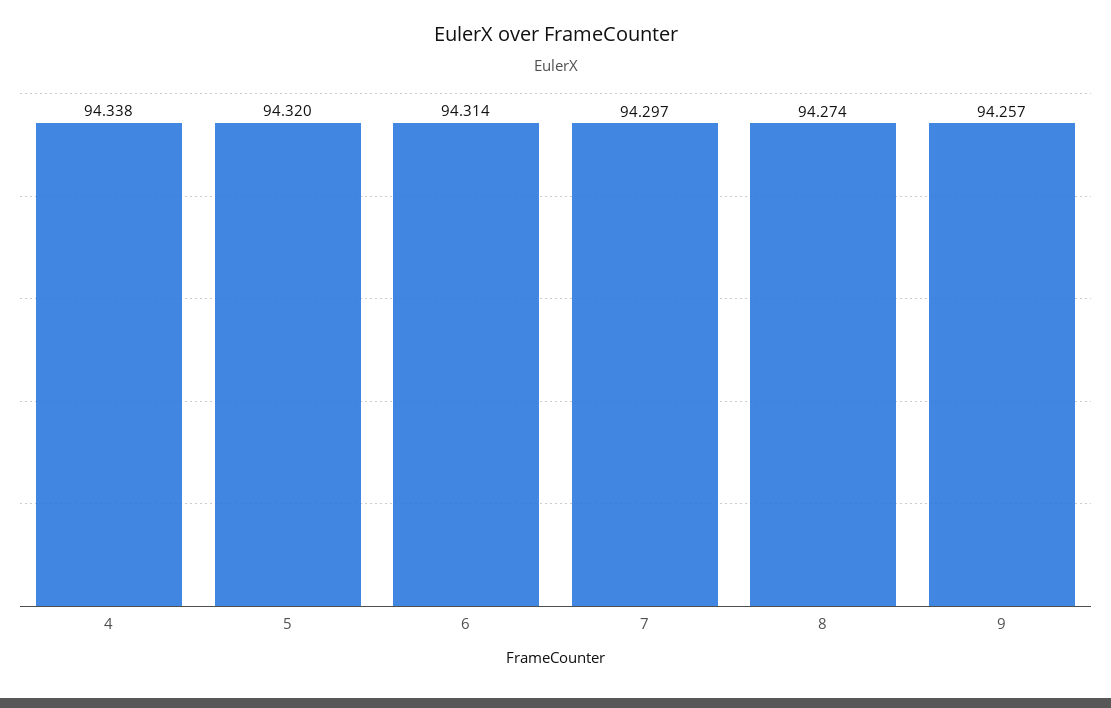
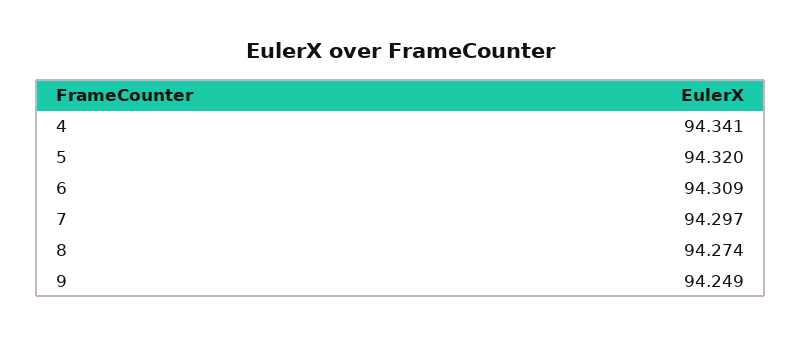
4: 94.338 -> 94.341
6: 94.314 -> 94.309
9: 94.257 -> 94.249

